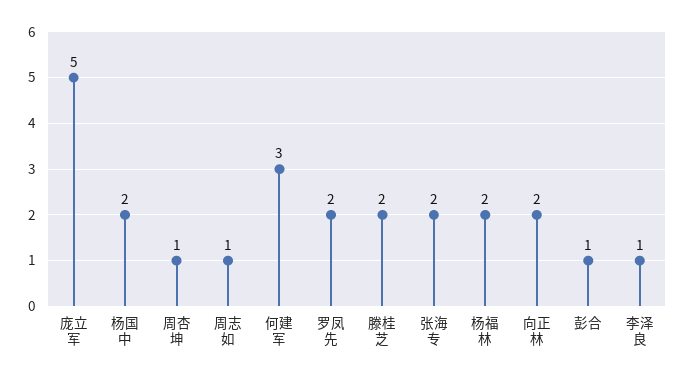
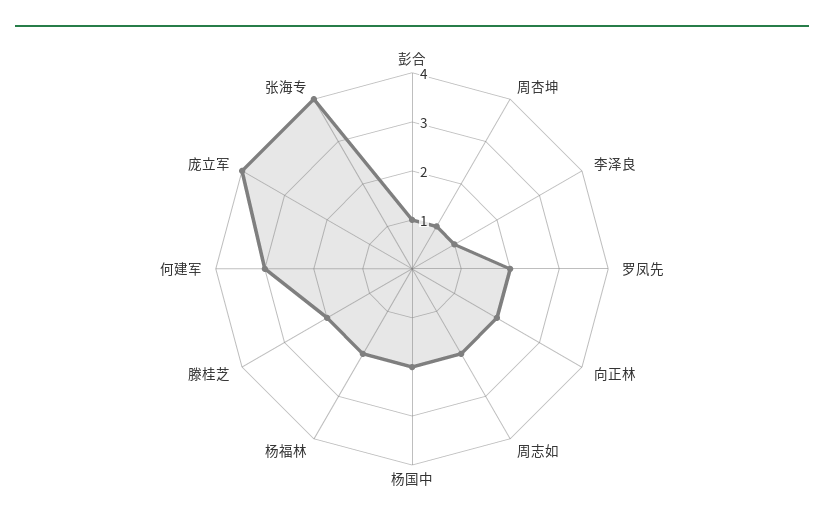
庞立军: 5 -> 4
周志如: 1 -> 2
张海专: 2 -> 4

